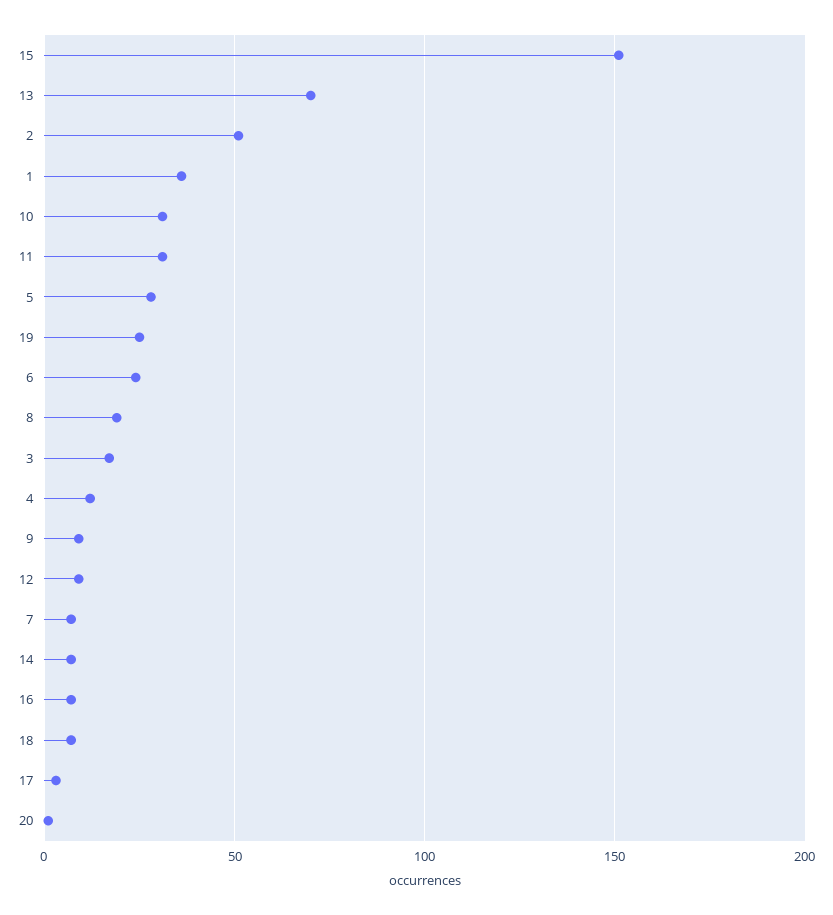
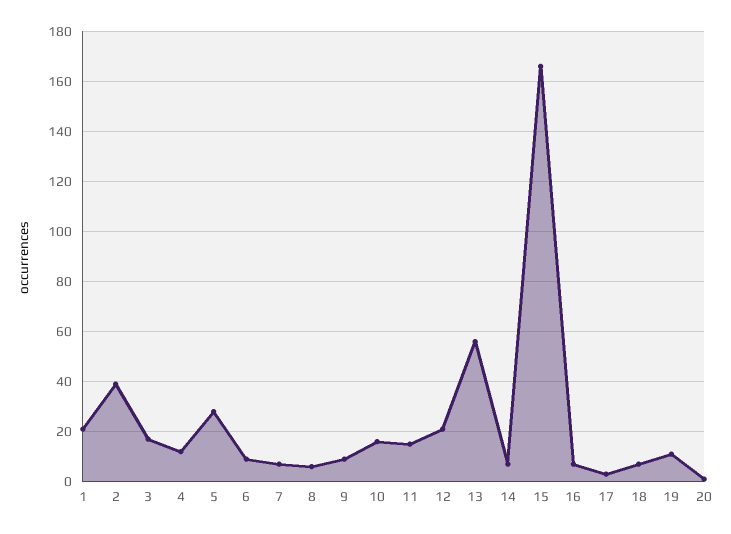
15: 150 -> 165
13: 70 -> 55
2: 50 -> 40
1: 35 -> 20
10: 30 -> 15
11: 30 -> 15
19: 25 -> 10
6: 25 -> 10
8: 20 -> 5
12: 10 -> 20

